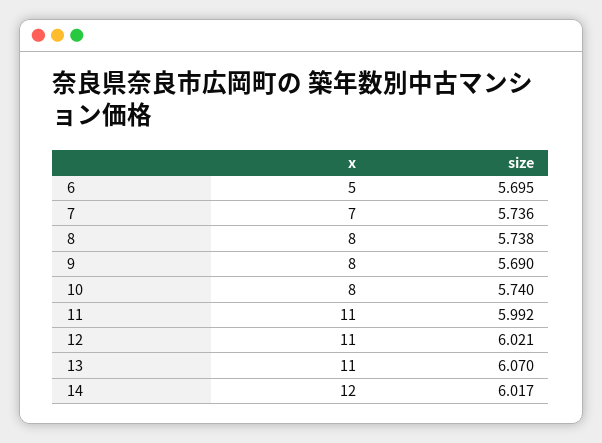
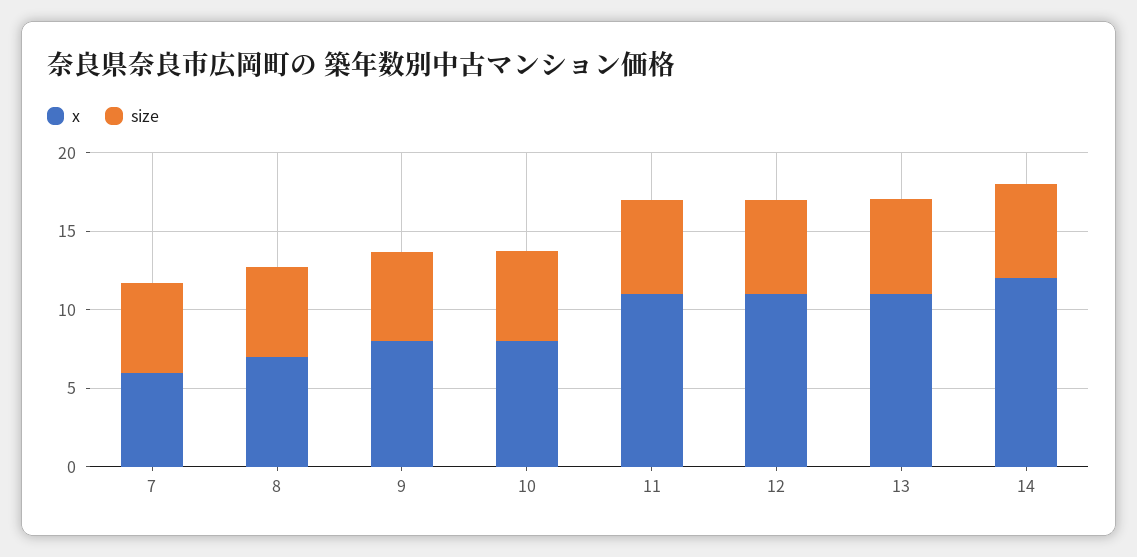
x, 6: 5 -> none
size, 6: 5.695 -> none
x, 7: 7 -> 6
x, 8: 8 -> 7

